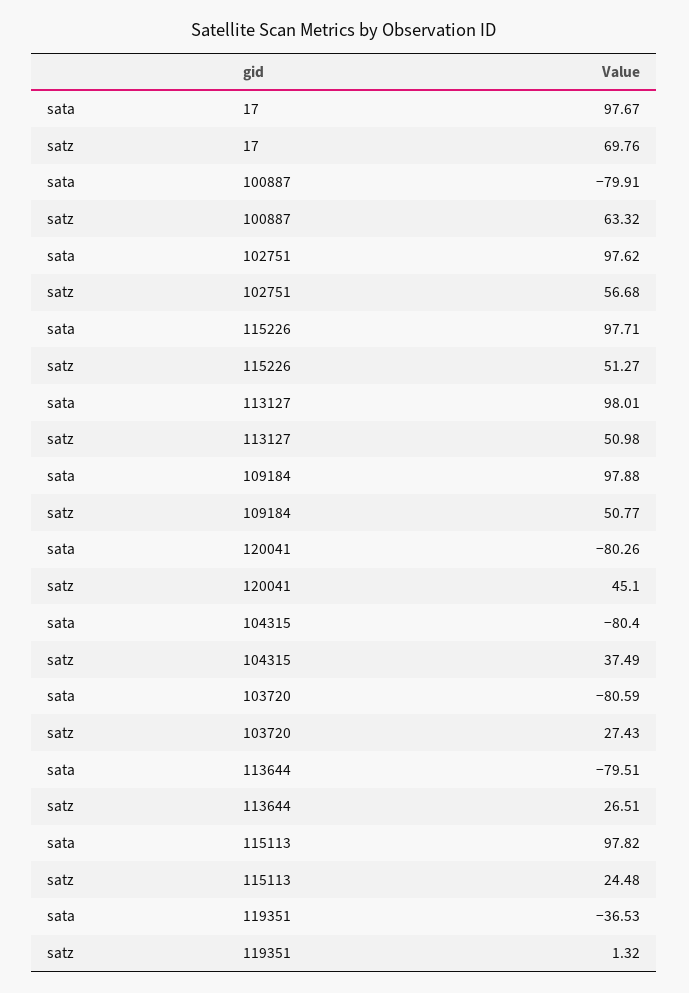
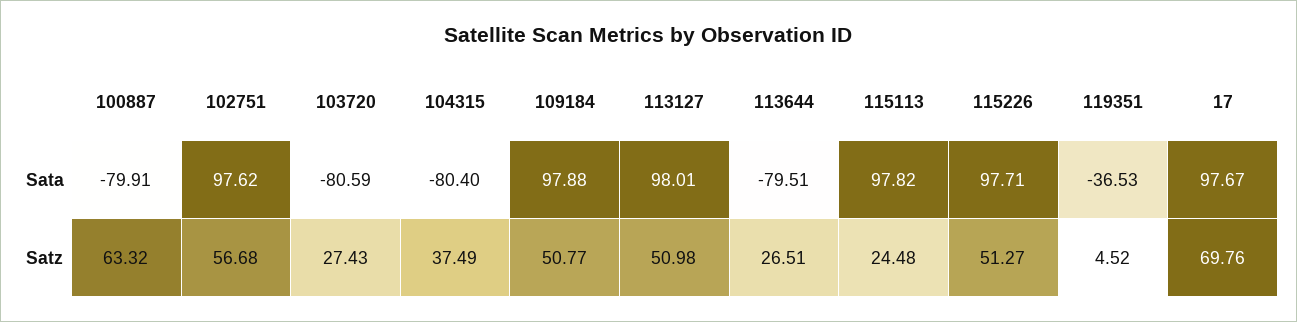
sata, 120041: -80.26 -> none
satz, 120041: 45.1 -> none
satz, 119351: 1.32 -> 4.52

